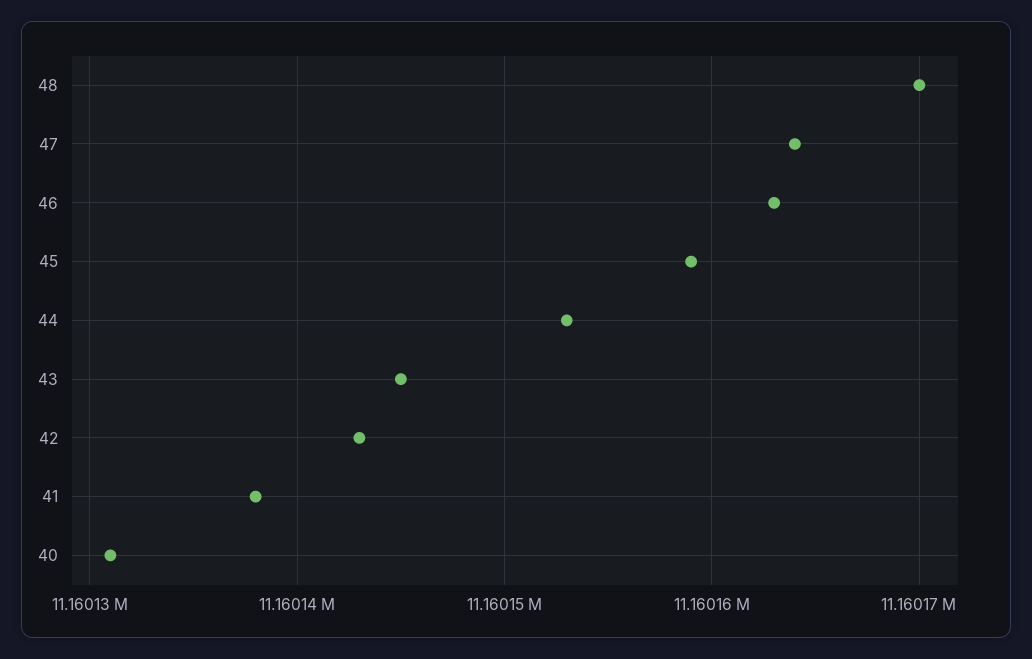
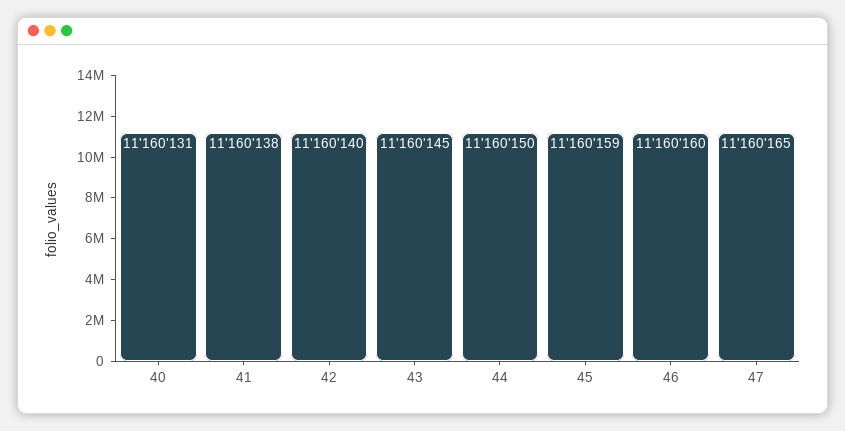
48: 11160170 -> none
47: 11160164 -> 11160165
46: 11160163 -> 11160160
44: 11160153 -> 11160150
42: 11160143 -> 11160140

